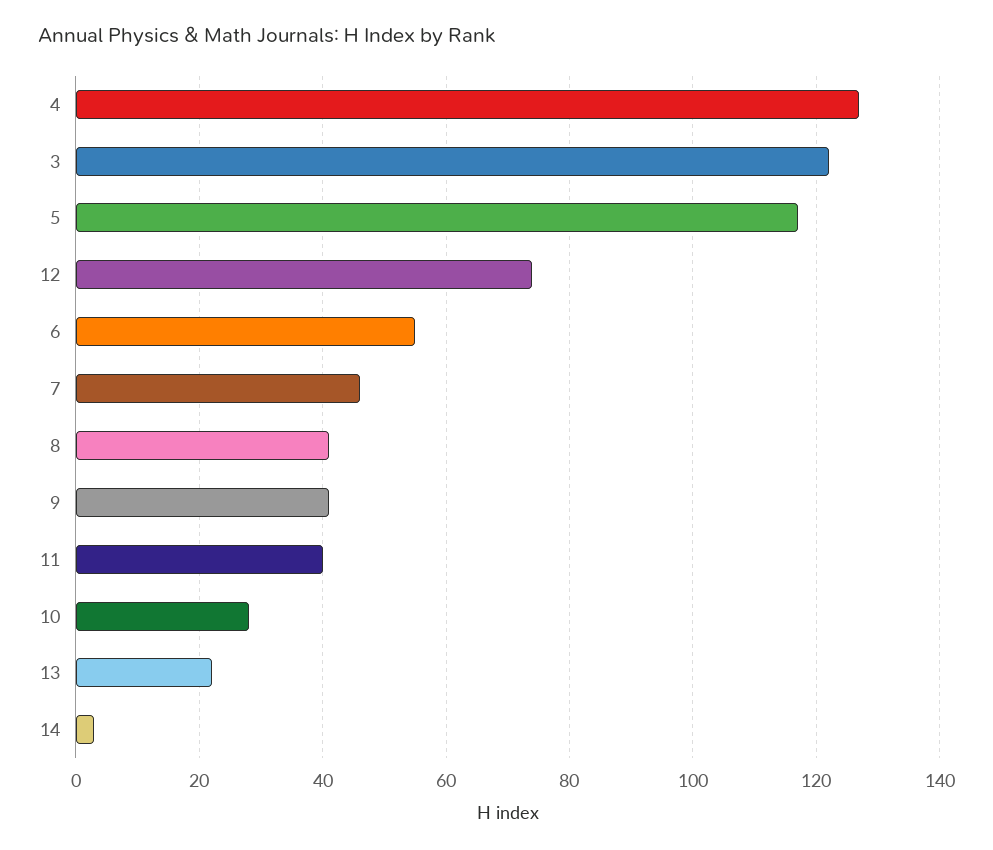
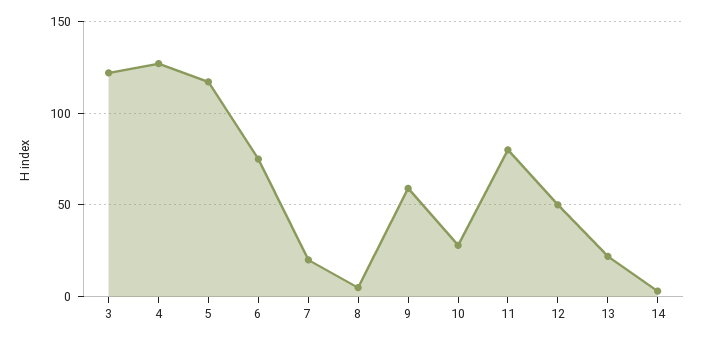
12: 75 -> 50
6: 55 -> 75
7: 45 -> 20
8: 40 -> 5
9: 40 -> 60
11: 40 -> 80

